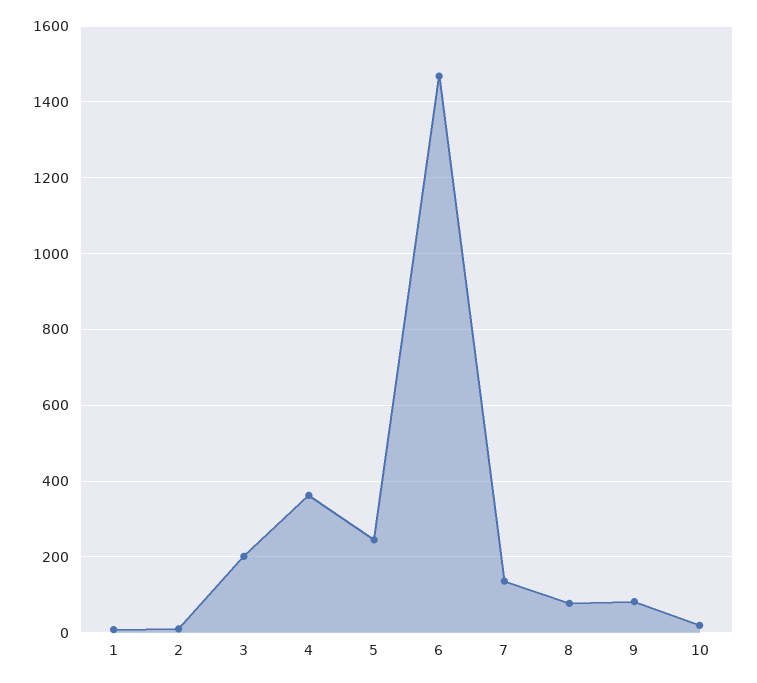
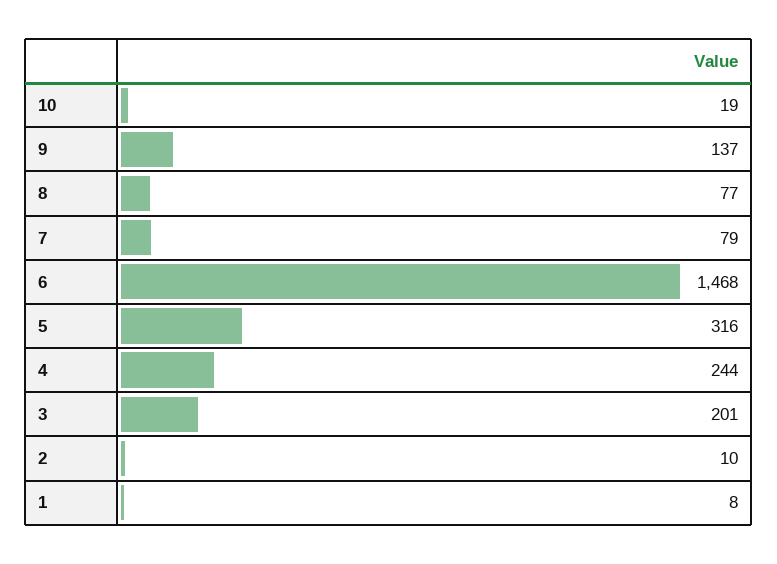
4: 360 -> 244
5: 240 -> 316
7: 140 -> 79
9: 80 -> 137

